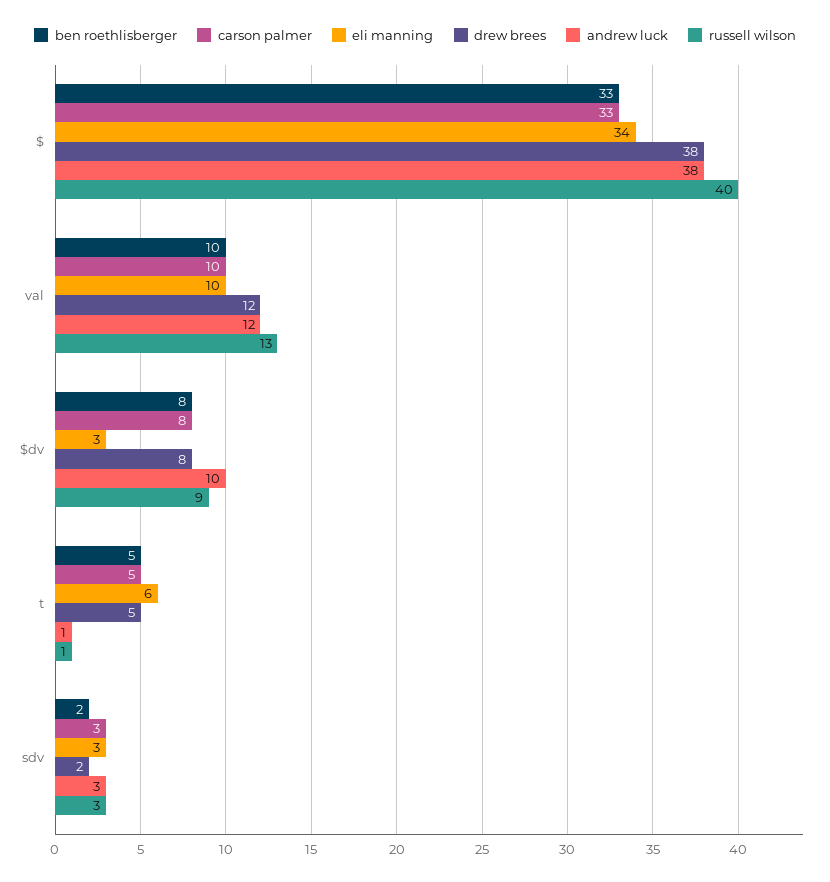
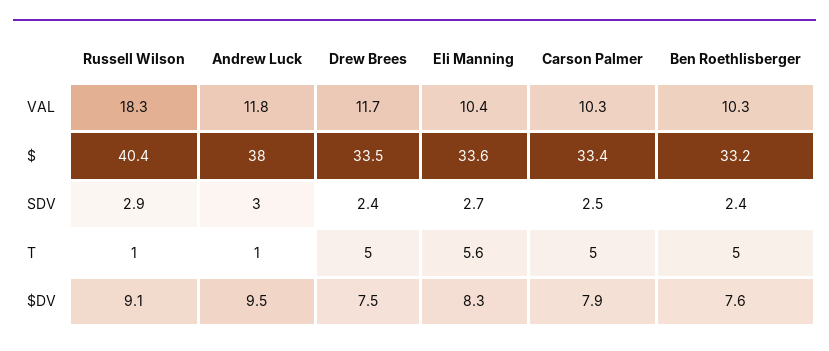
drew brees, $: 38 -> 33.5
russell wilson, val: 13 -> 18.3
eli manning, $dv: 3 -> 8.3

